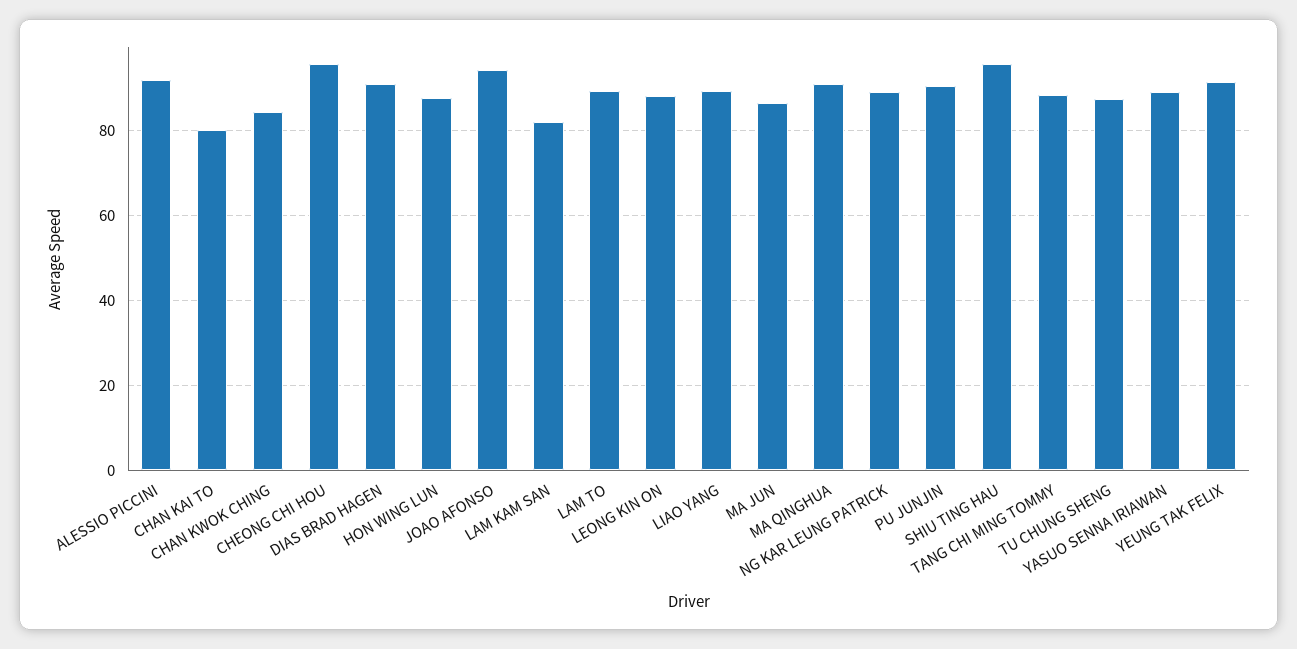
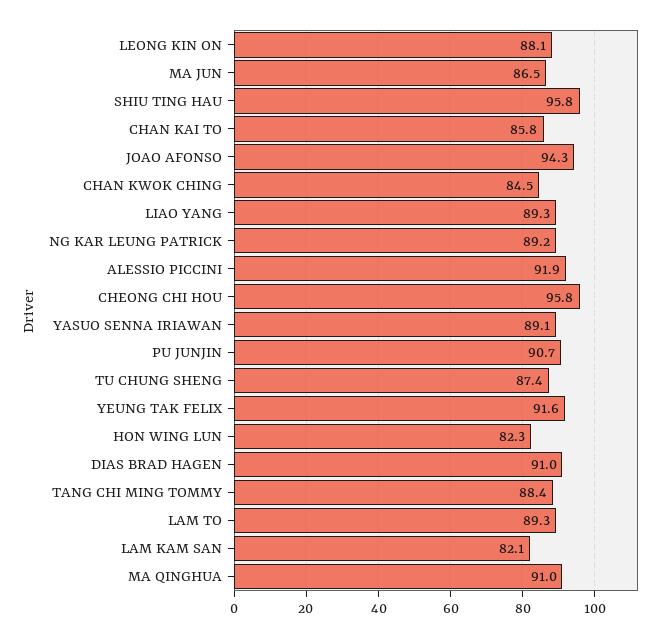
CHAN KAI TO: 80 -> 85.8
HON WING LUN: 88 -> 82.3

